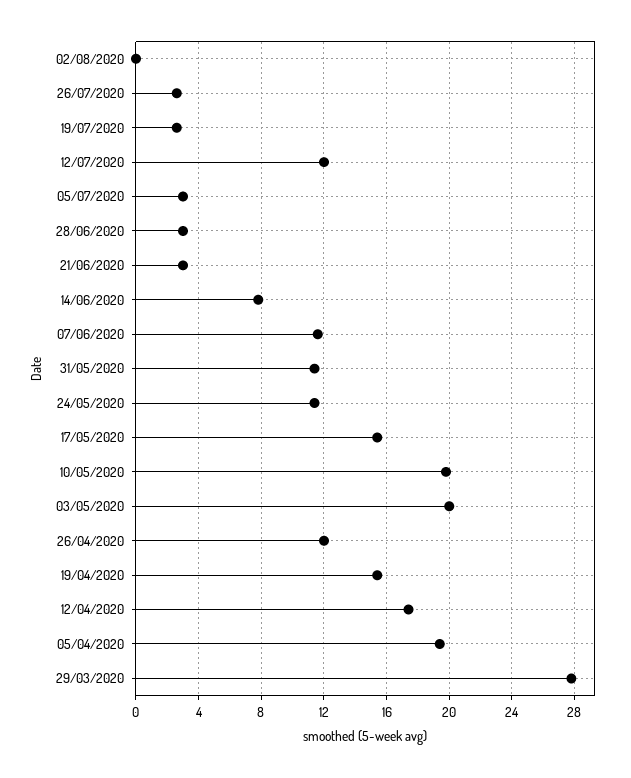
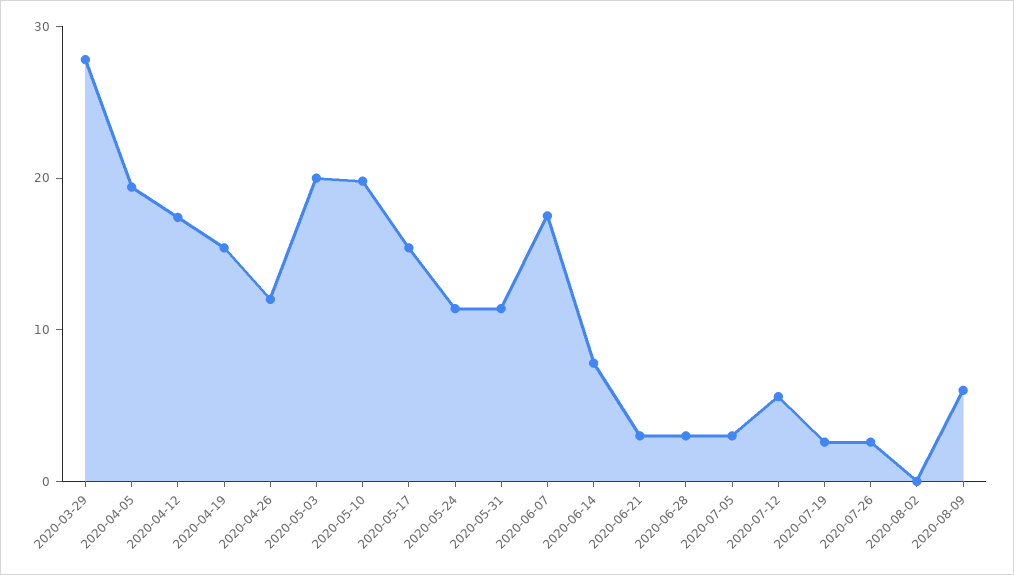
12/07/2020: 12 -> 6
07/06/2020: 11.5 -> 18
2020-08-09: none -> 6

